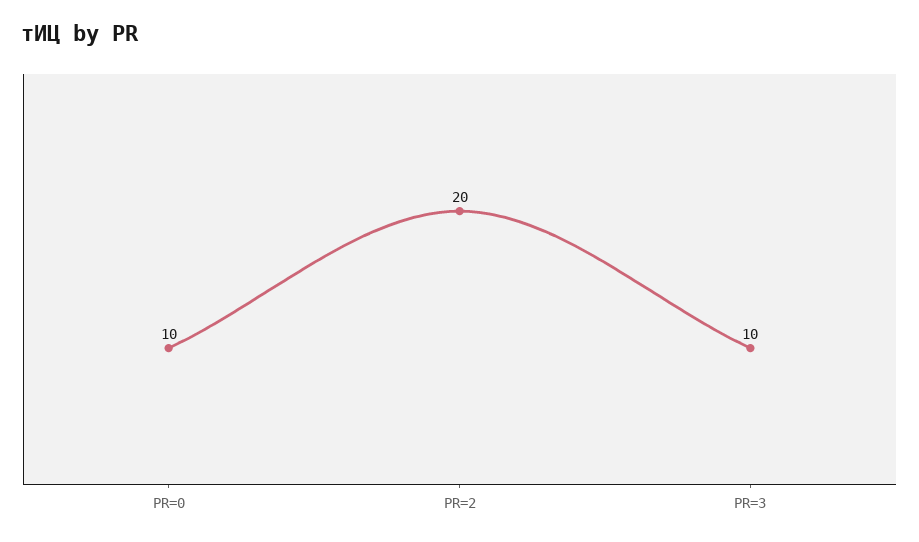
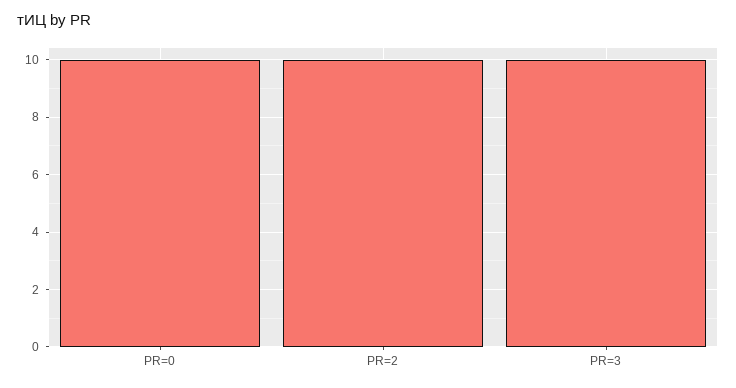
PR=2: 20 -> 10

